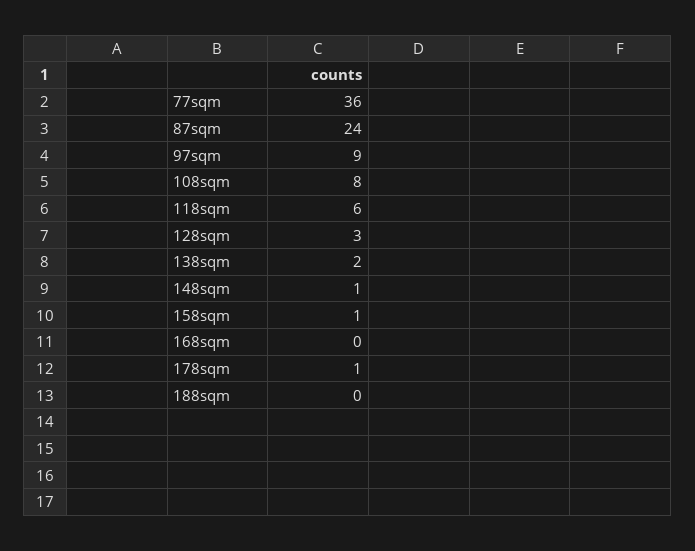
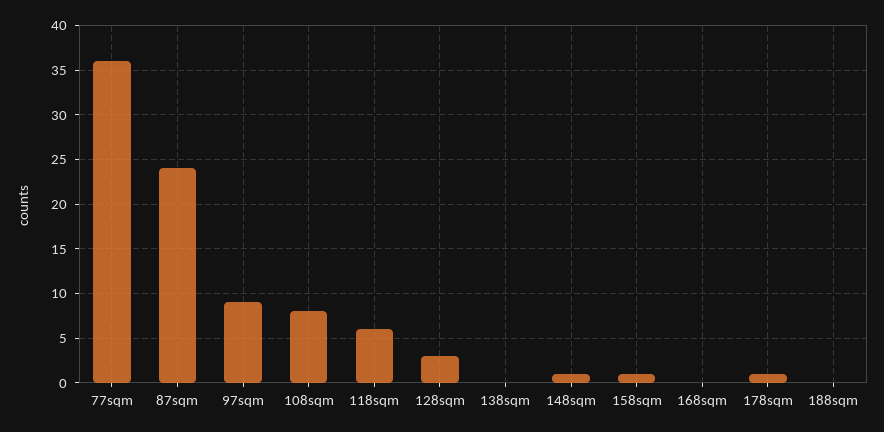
138sqm: 2 -> 0

